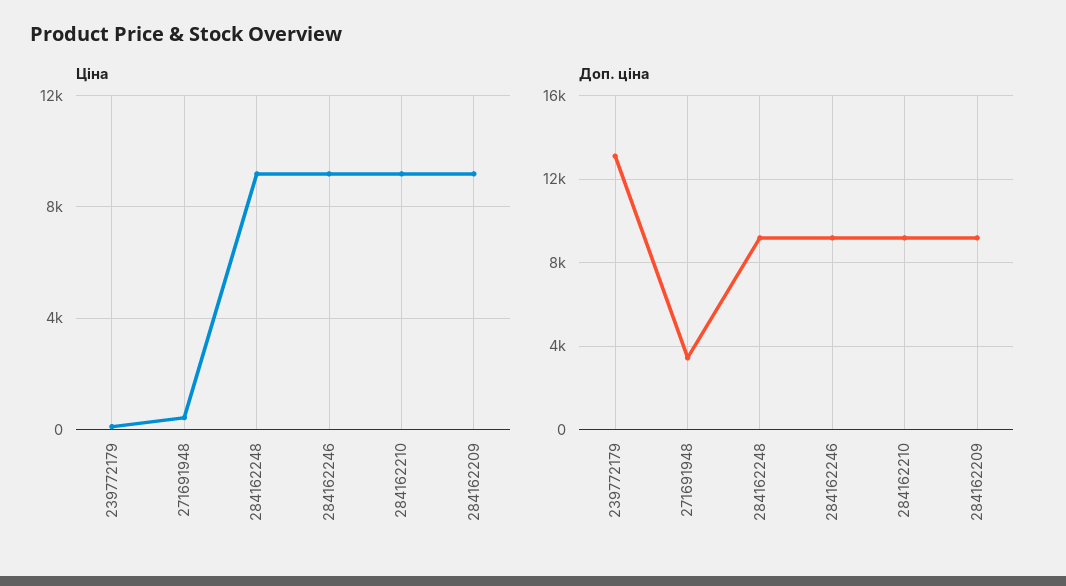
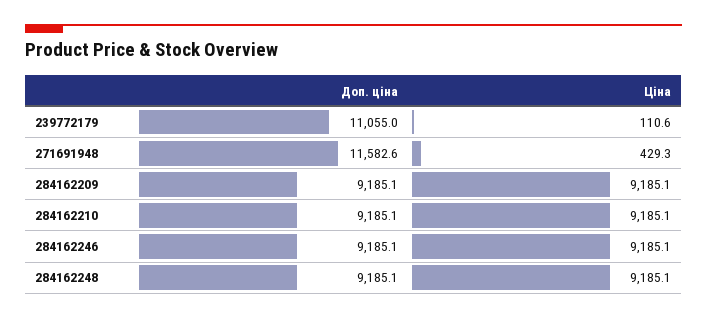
Доп. ціна, 239772179: 13000 -> 11055
Доп. ціна, 271691948: 3500 -> 11582.6

